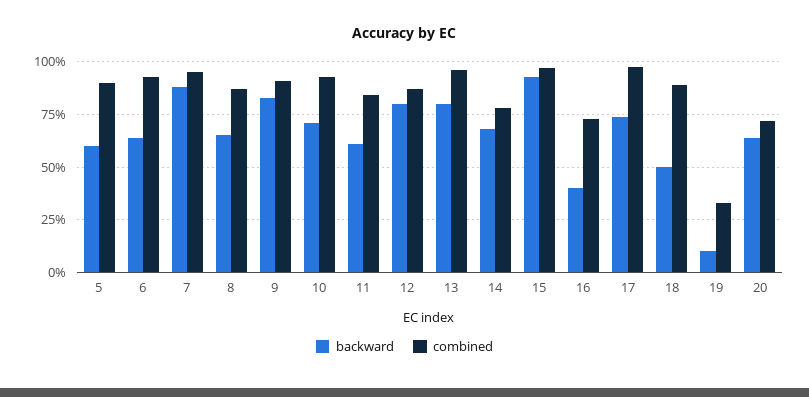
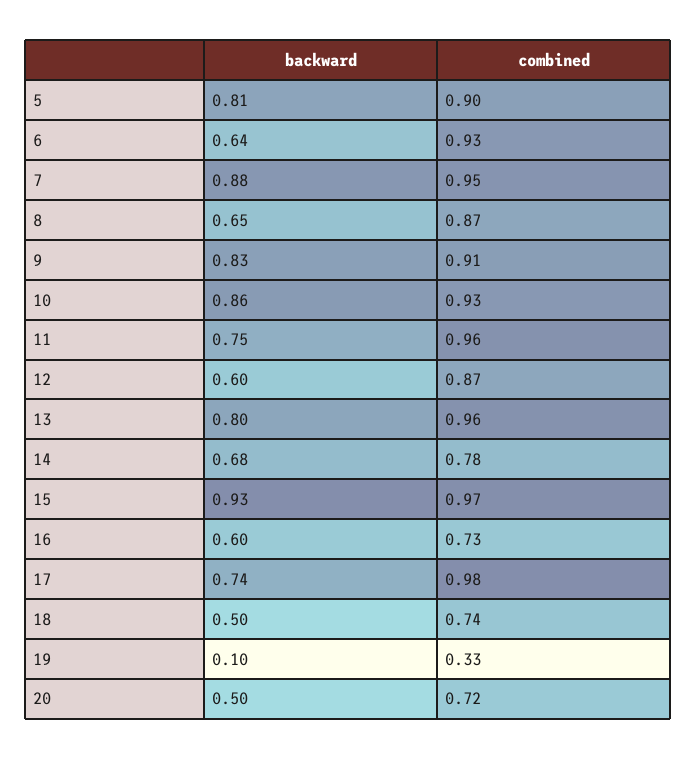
backward, 5: 0.6 -> 0.81
backward, 10: 0.7 -> 0.86
backward, 11: 0.6 -> 0.75
combined, 11: 0.85 -> 0.96
backward, 12: 0.8 -> 0.6
backward, 16: 0.4 -> 0.6
combined, 18: 0.9 -> 0.74
backward, 20: 0.65 -> 0.5

